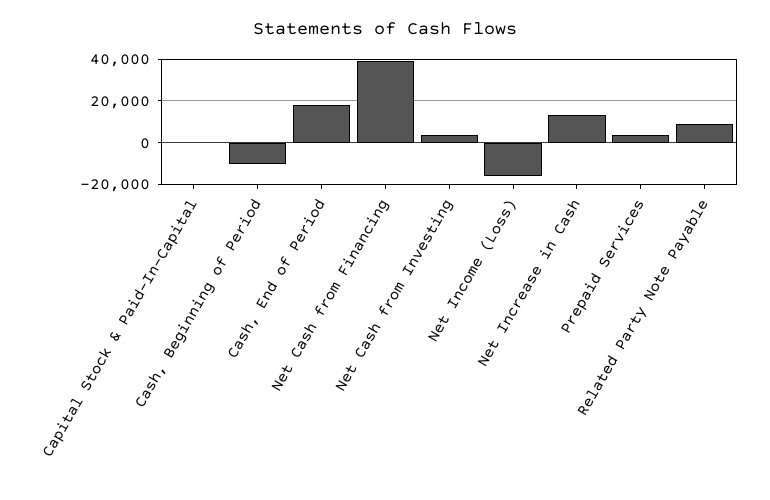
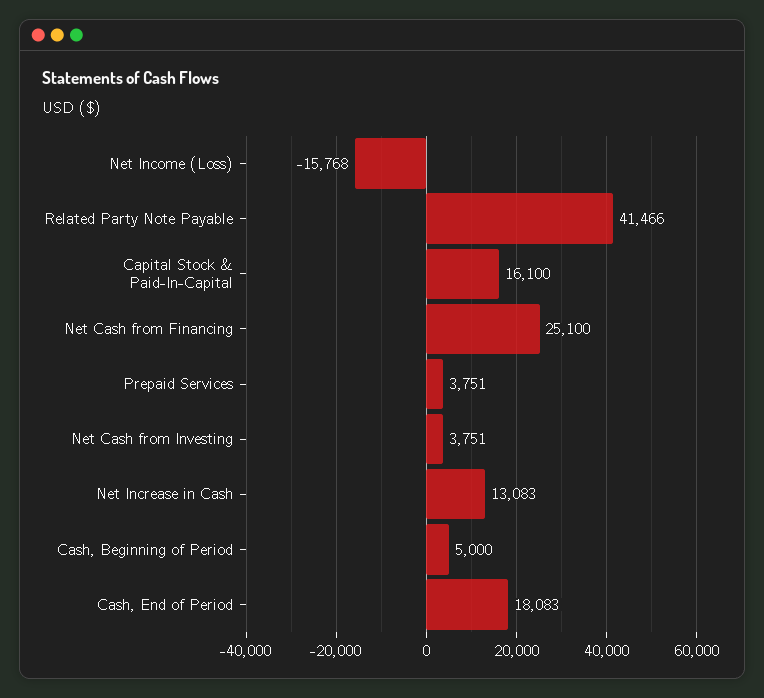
Capital Stock & Paid-In-Capital: 0 -> 16100
Cash, Beginning of Period: -10000 -> 5000
Net Cash from Financing: 40000 -> 25100
Related Party Note Payable: 10000 -> 41466

